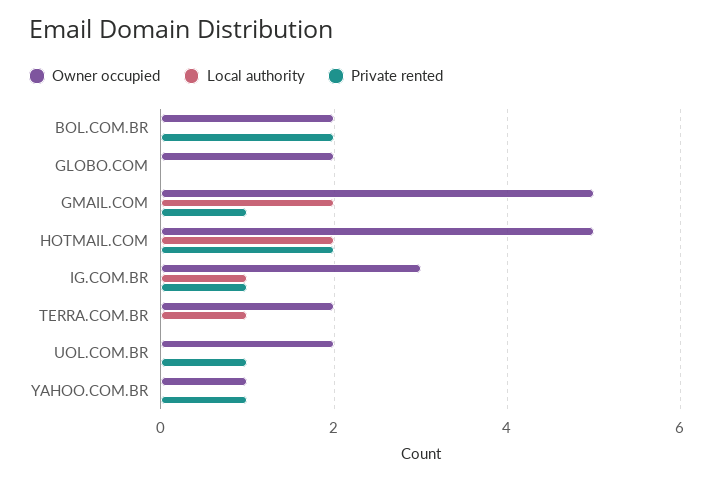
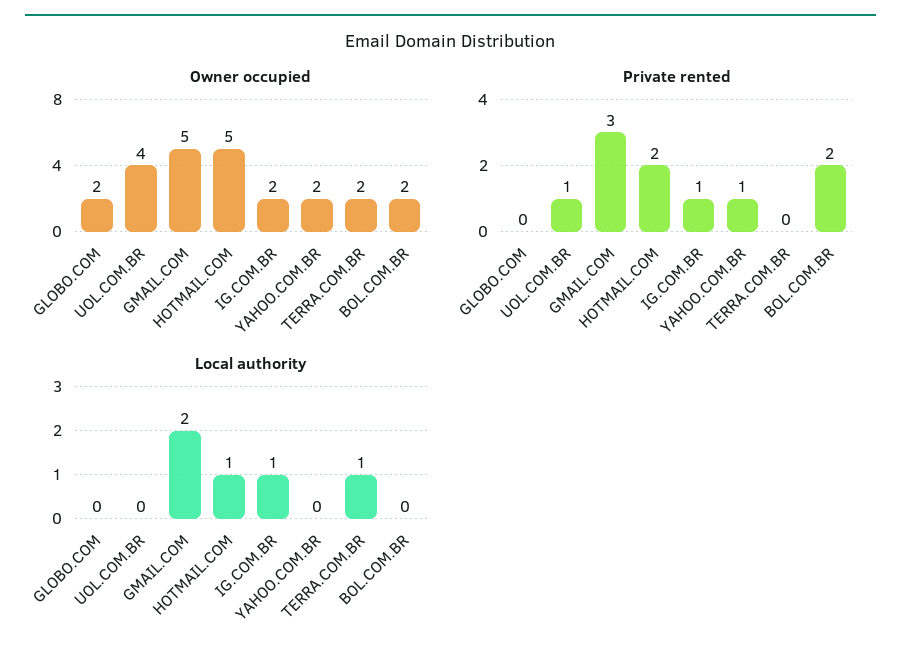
Private rented, GMAIL.COM: 1 -> 3
Local authority, HOTMAIL.COM: 2 -> 1
Owner occupied, IG.COM.BR: 3 -> 2
Owner occupied, UOL.COM.BR: 2 -> 4
Owner occupied, YAHOO.COM.BR: 1 -> 2

